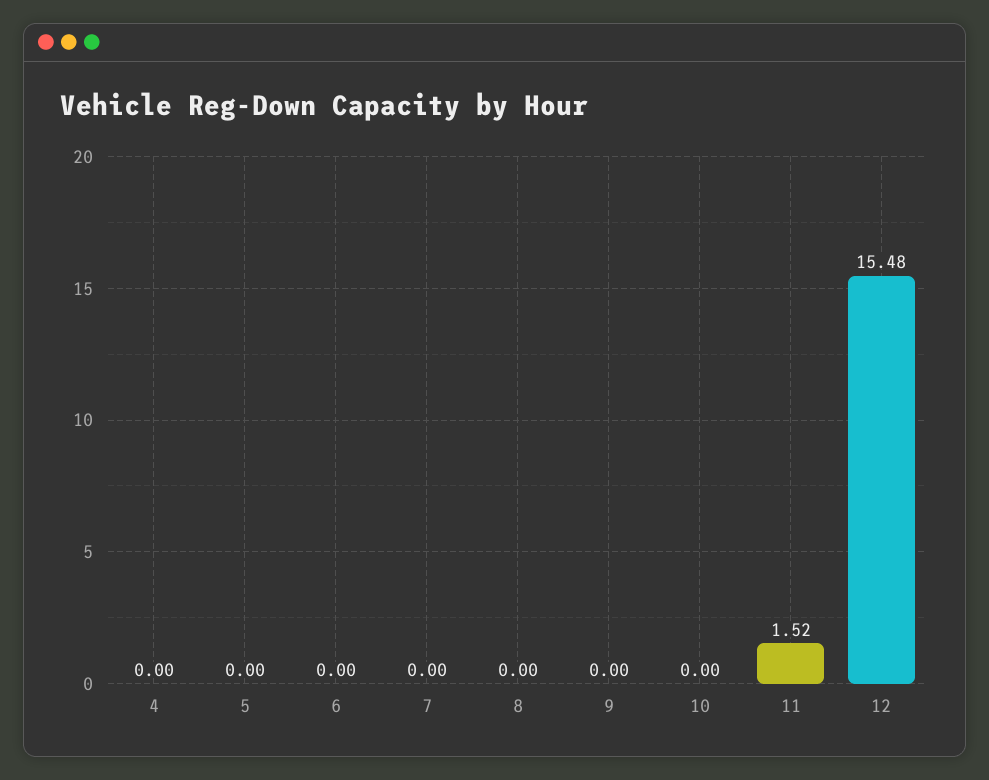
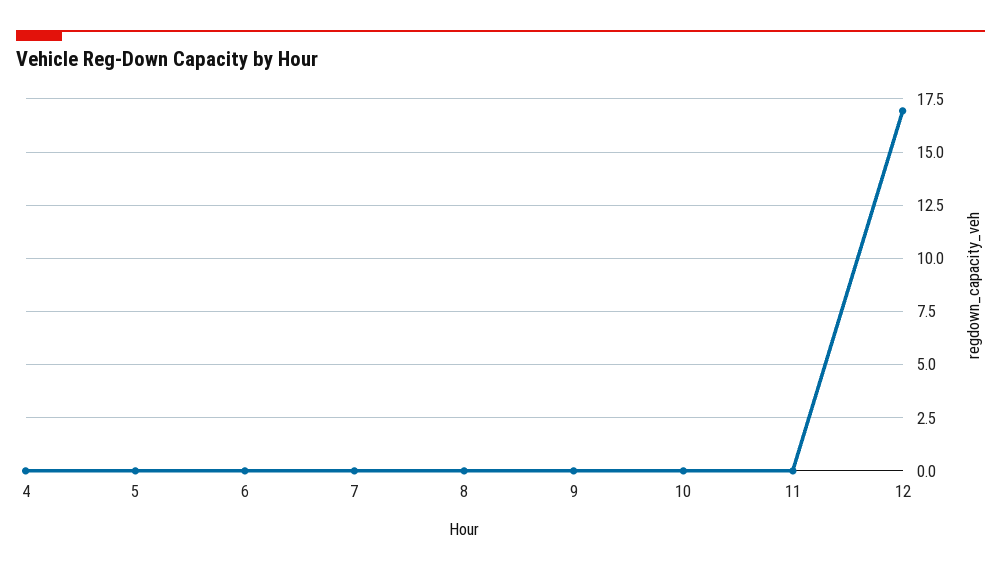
11: 1.52 -> 0
12: 15.48 -> 17

